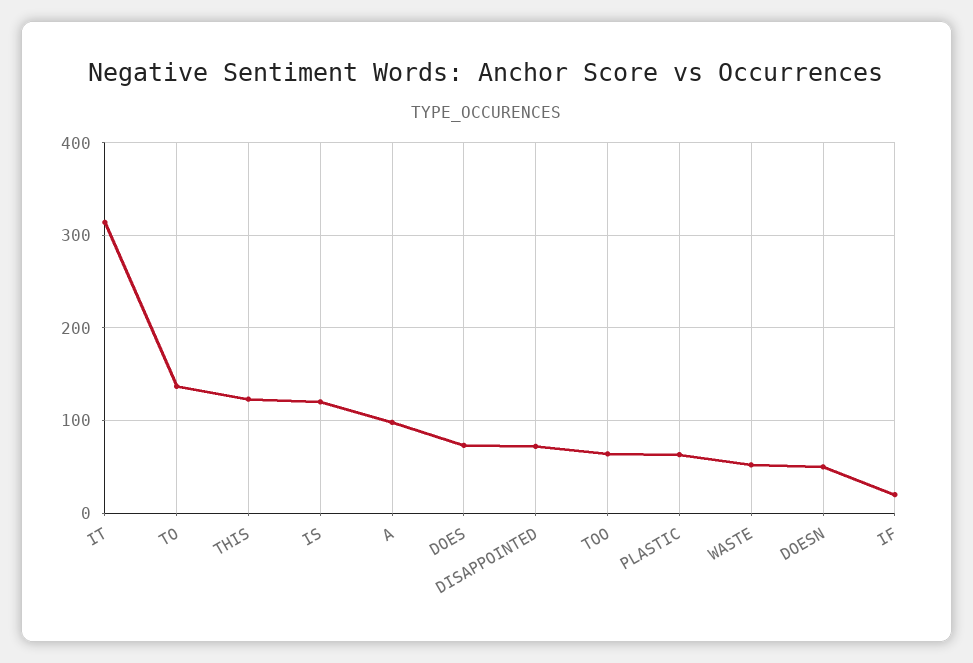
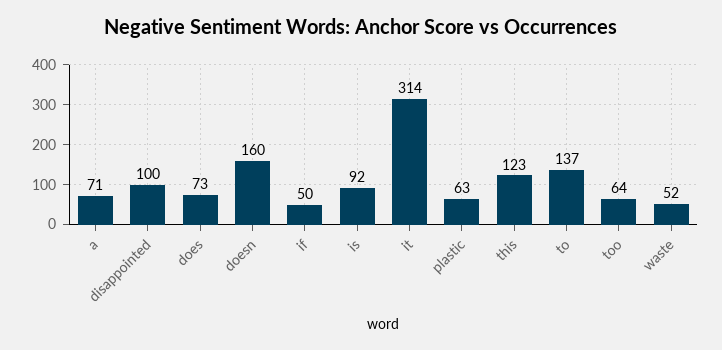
IS: 120 -> 92
A: 100 -> 71
DISAPPOINTED: 70 -> 100
DOESN: 50 -> 160
IF: 20 -> 50

